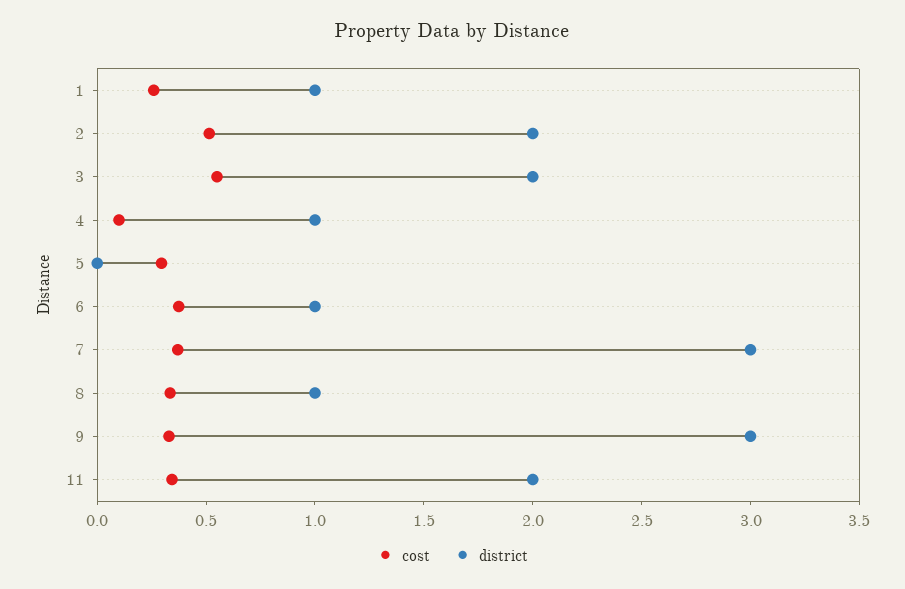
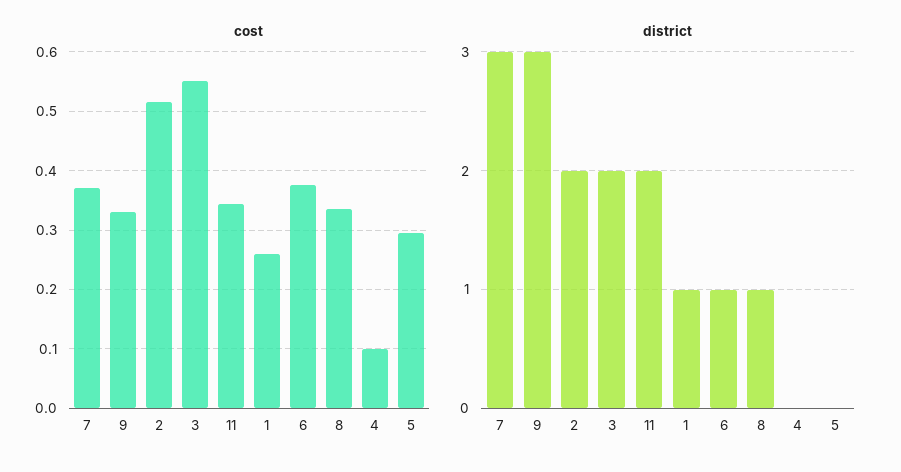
district, 4: 1 -> 0

